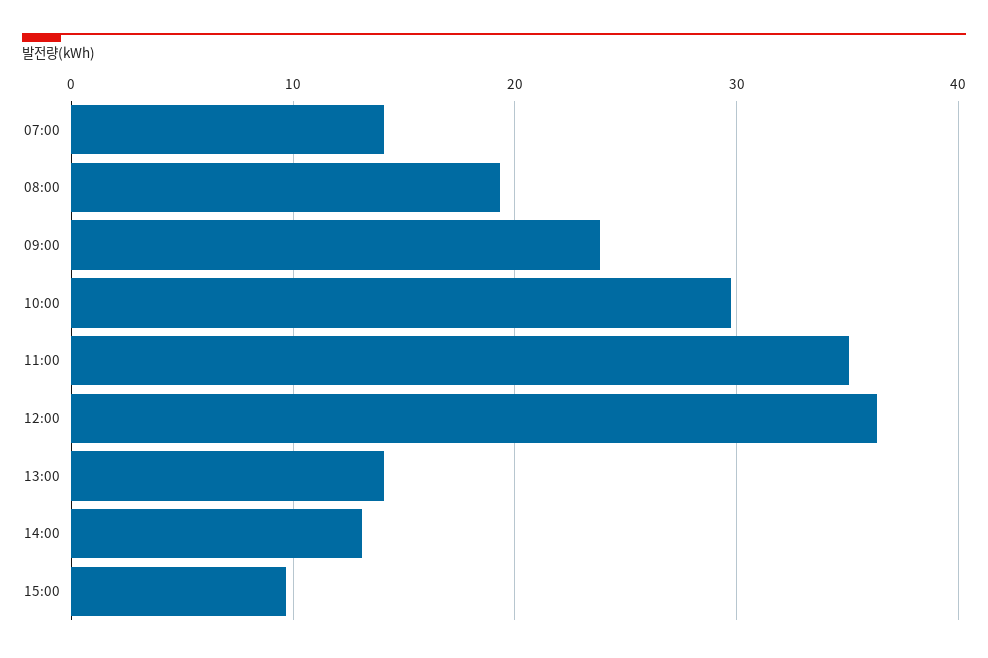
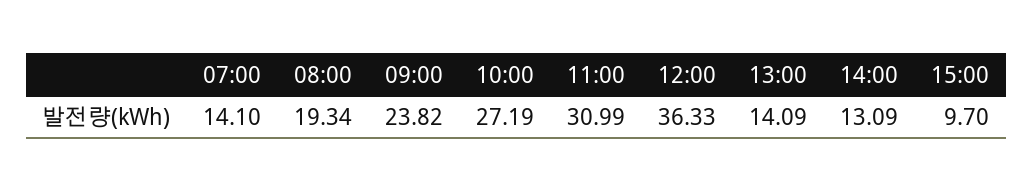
10:00: 30 -> 27.19
11:00: 35 -> 30.99

